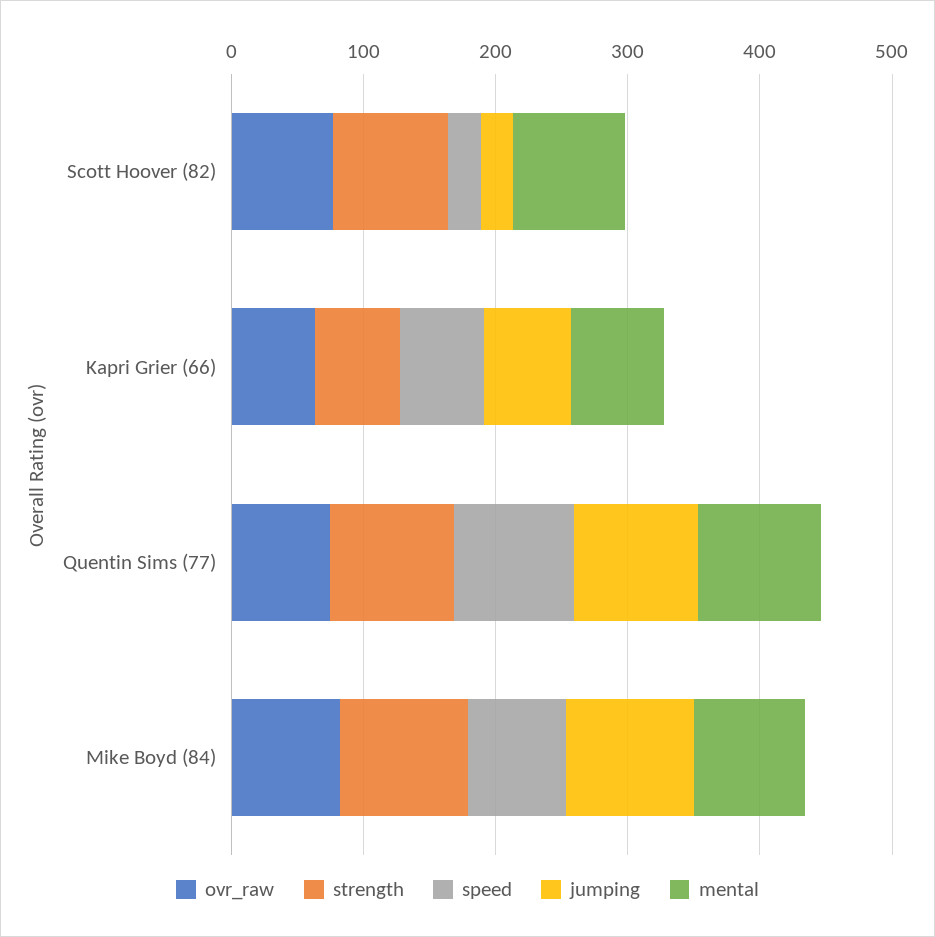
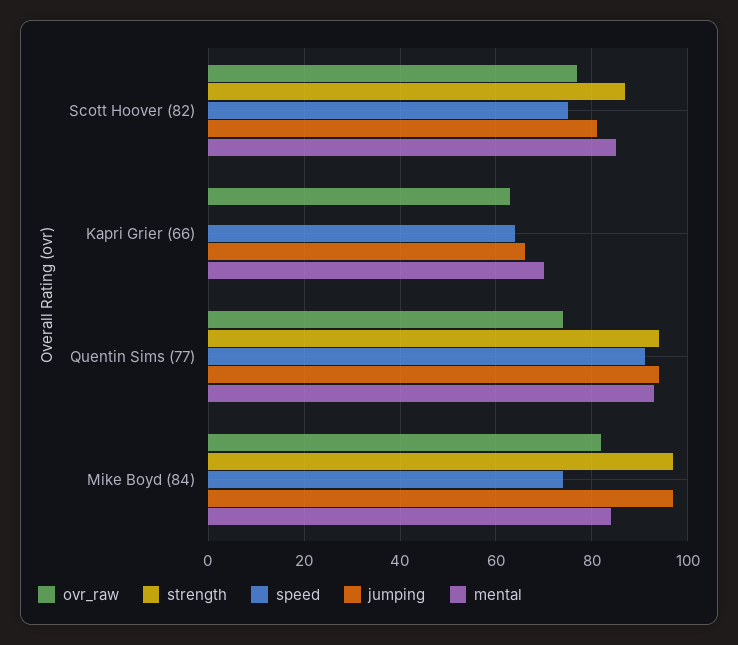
speed, Scott Hoover (82): 20 -> 75
jumping, Scott Hoover (82): 20 -> 80
strength, Kapri Grier (66): 60 -> 0

